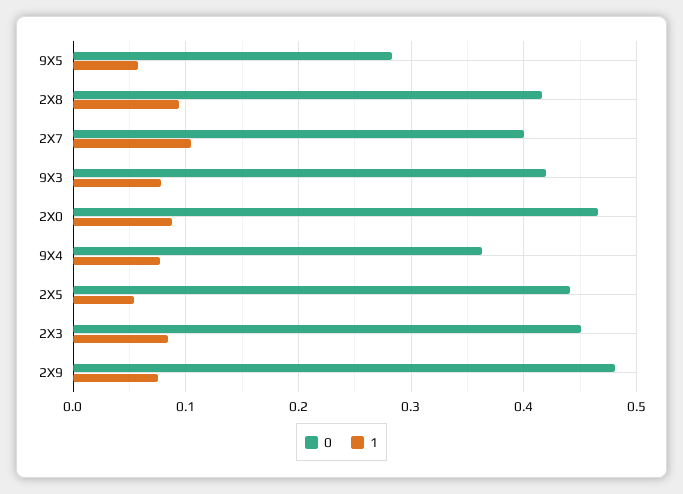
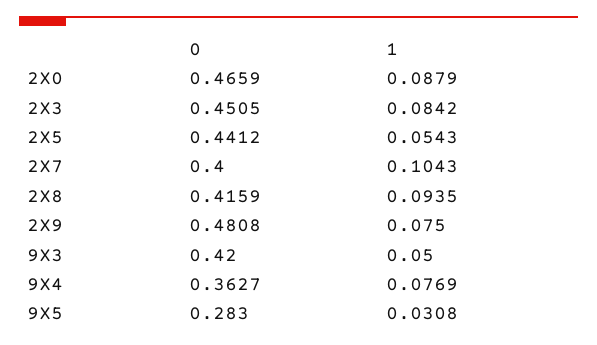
1, 9X5: 0.06 -> 0.0308
1, 9X3: 0.08 -> 0.05

